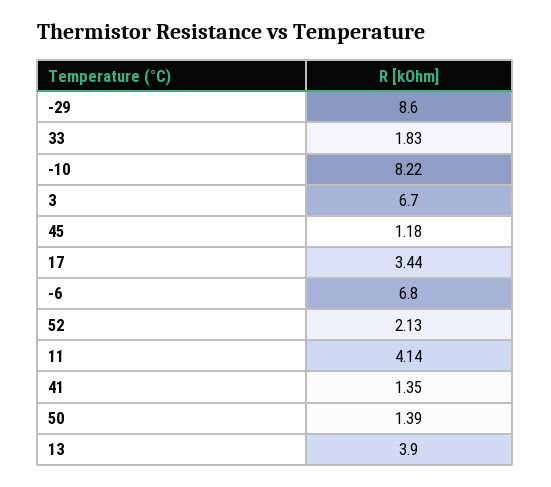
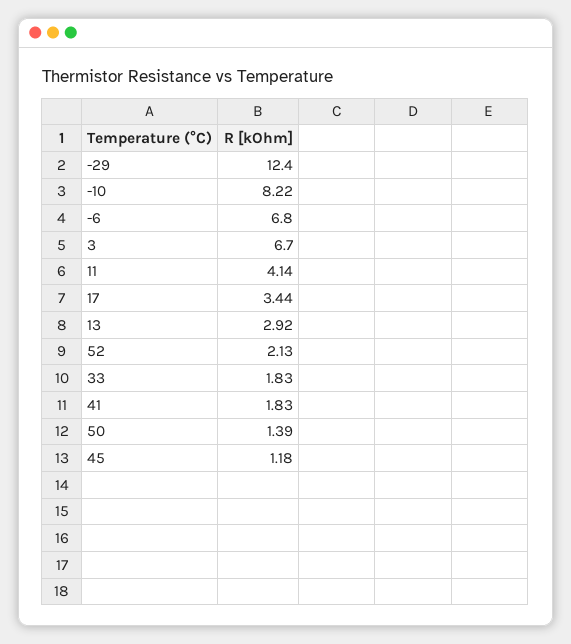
-29: 8.6 -> 12.4
41: 1.35 -> 1.83
13: 3.9 -> 2.92

